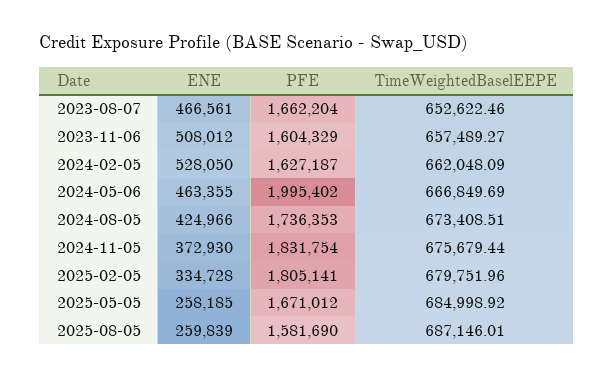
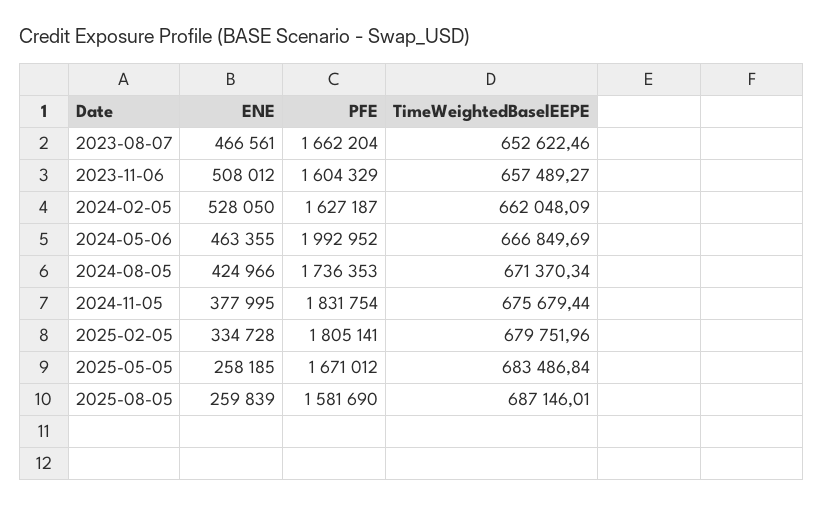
PFE, 2024-05-06: 1995402 -> 1992952
TimeWeightedBaselEEPE, 2024-08-05: 673408.51 -> 671370.34
ENE, 2024-11-05: 372930 -> 377995
TimeWeightedBaselEEPE, 2025-05-05: 684998.92 -> 683486.84

